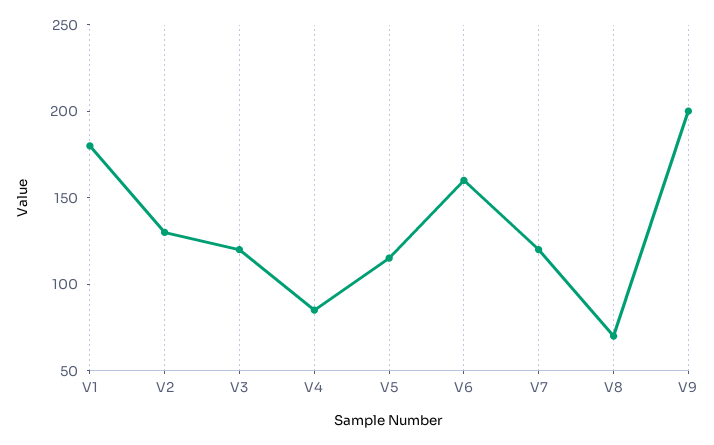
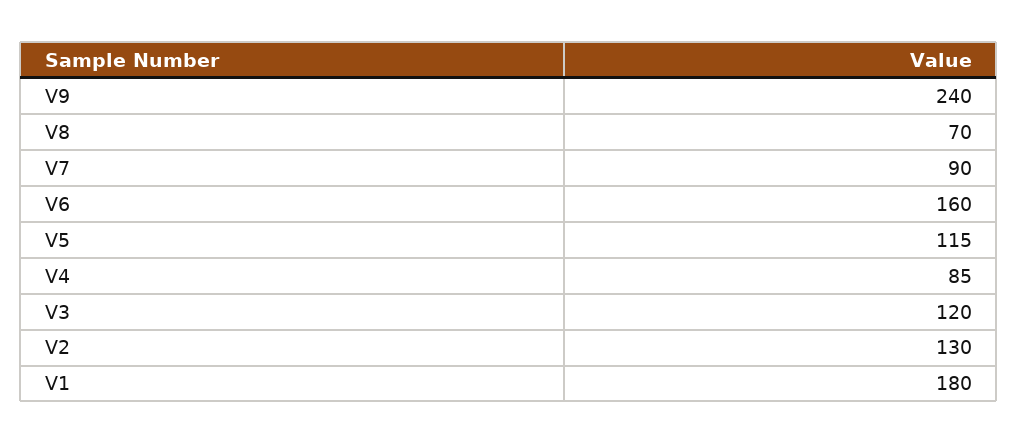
V7: 120 -> 90
V9: 200 -> 240

